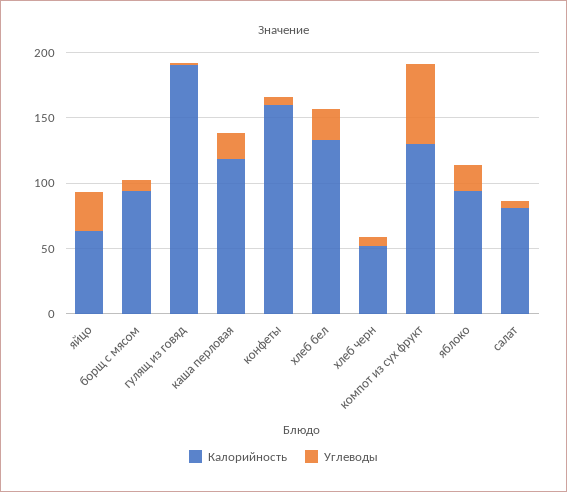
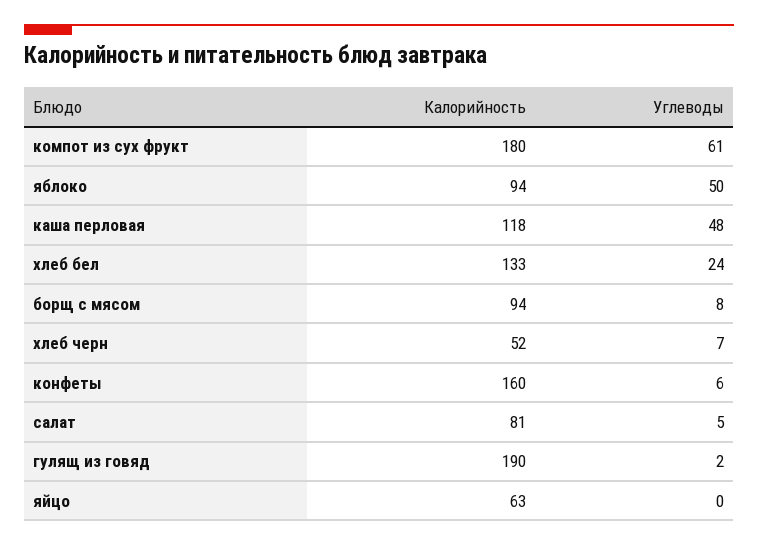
Углеводы, яйцо: 30 -> 0
Углеводы, каша перловая: 20 -> 48
Калорийность, компот из сух фрукт: 130 -> 180
Углеводы, яблоко: 20 -> 50

